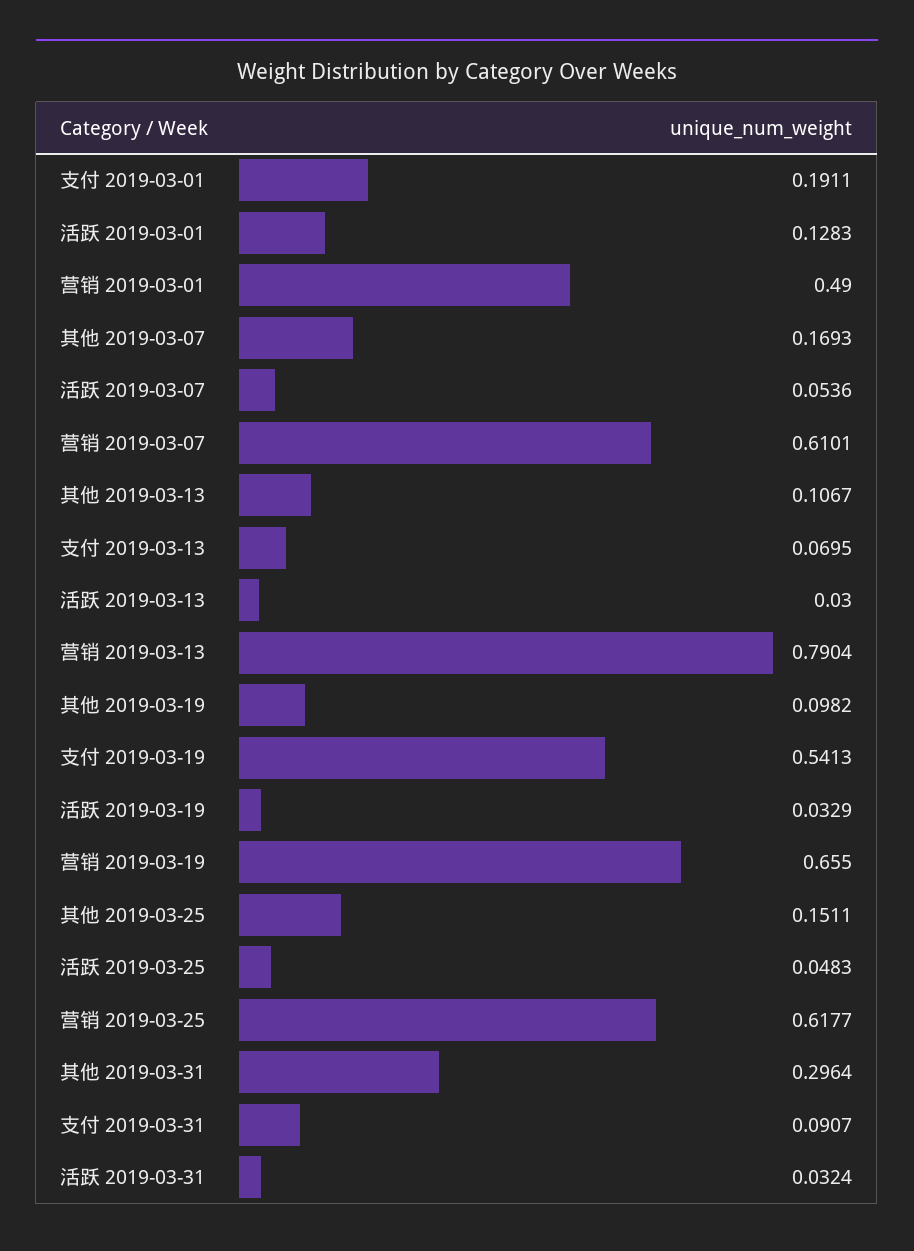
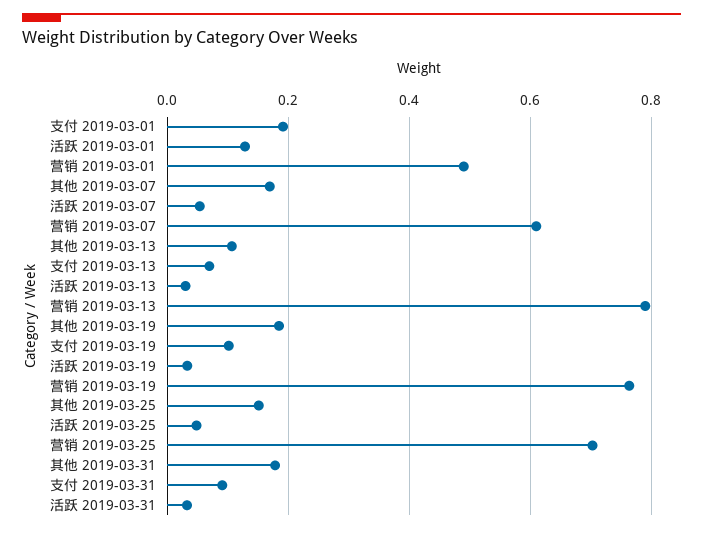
其他 2019-03-19: 0.0982 -> 0.18
支付 2019-03-19: 0.5413 -> 0.1
营销 2019-03-19: 0.655 -> 0.76
营销 2019-03-25: 0.6177 -> 0.7
其他 2019-03-31: 0.2964 -> 0.18

